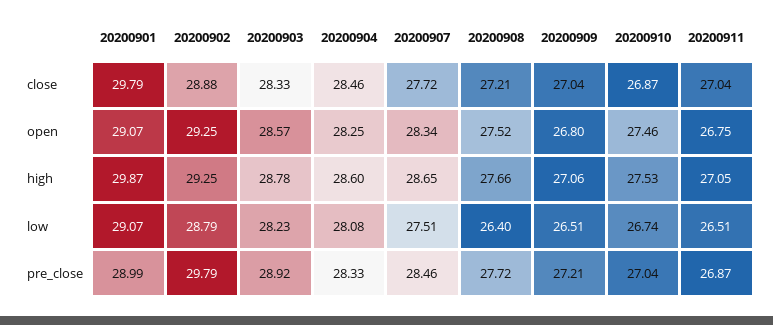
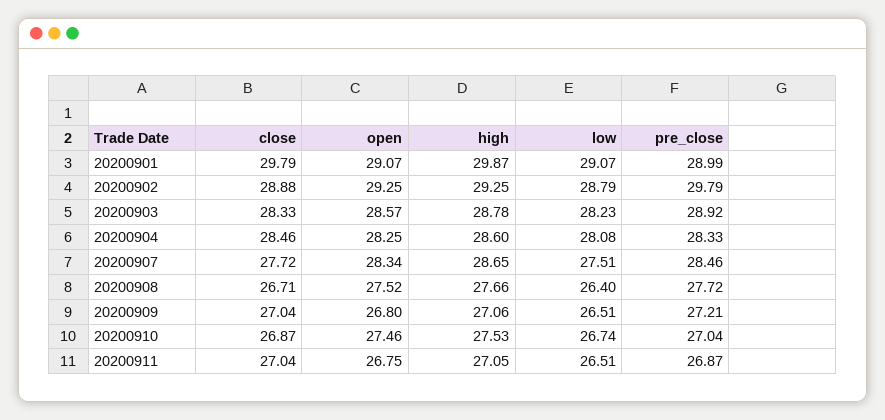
20200908, close: 27.21 -> 26.71

